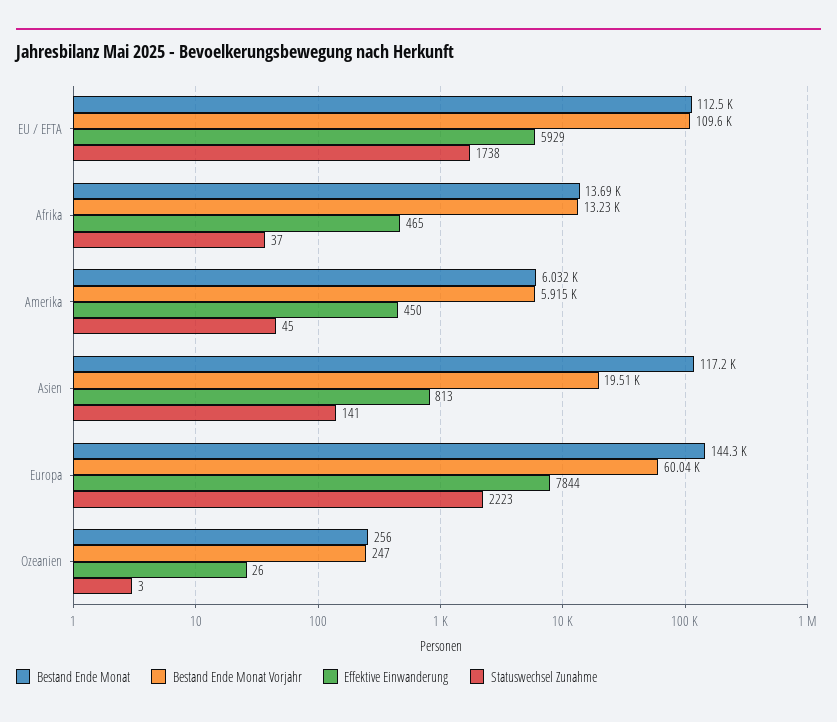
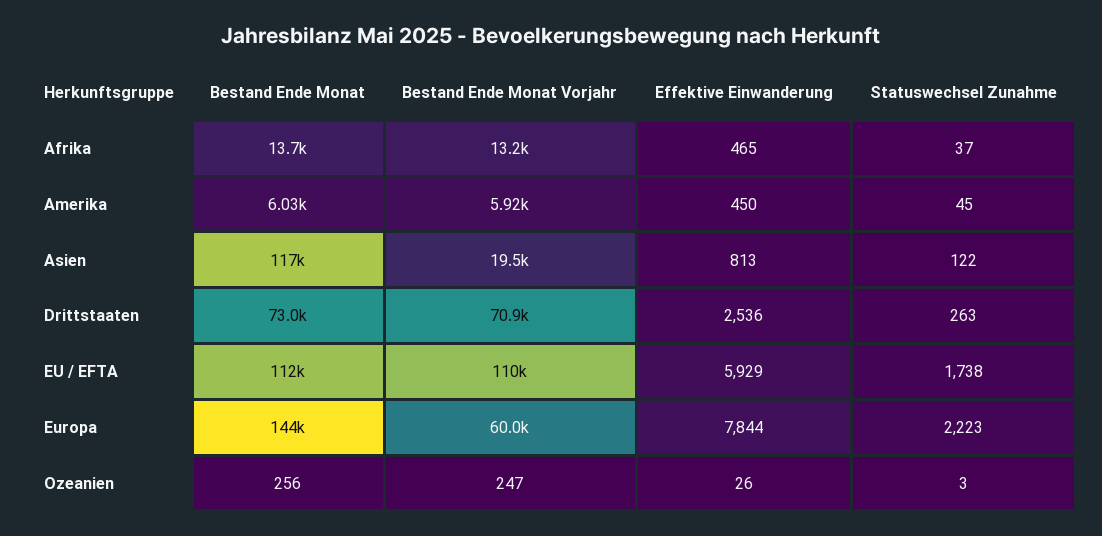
Statuswechsel Zunahme, Asien: 141 -> 122
Bestand Ende Monat, Drittstaaten: none -> 73000
Bestand Ende Monat Vorjahr, Drittstaaten: none -> 70900
Effektive Einwanderung, Drittstaaten: none -> 2536
Statuswechsel Zunahme, Drittstaaten: none -> 263

